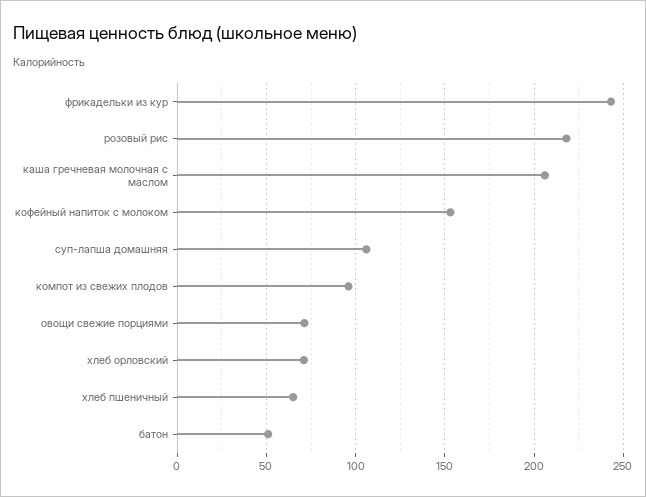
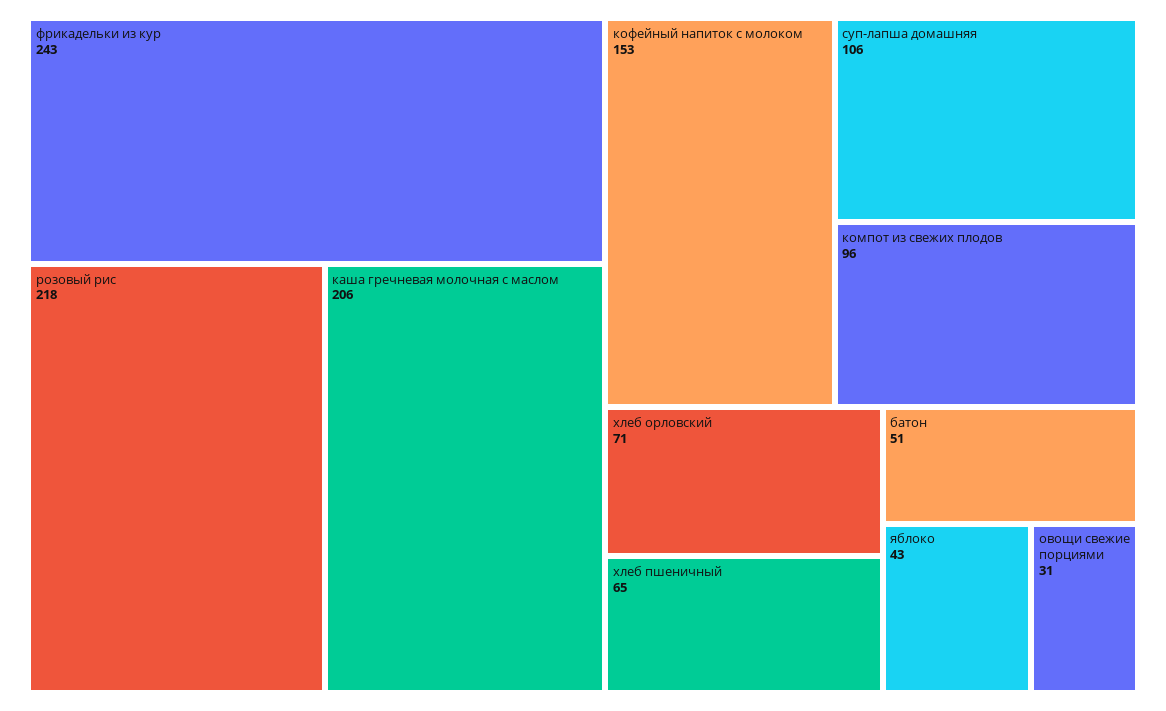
овощи свежие порциями: 70 -> 31
яблоко: none -> 43

